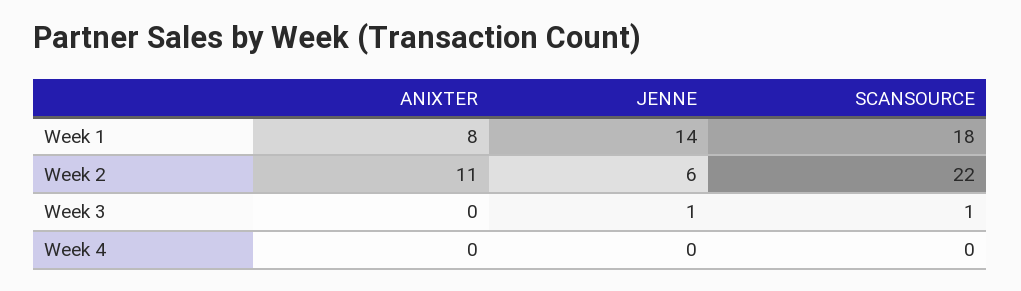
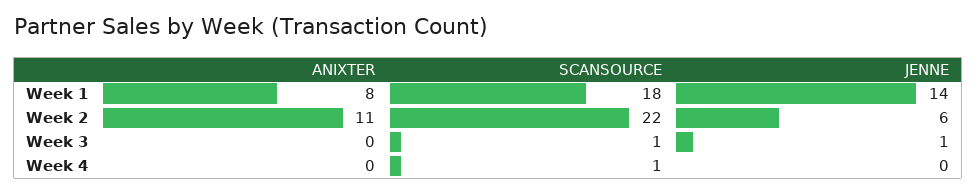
SCANSOURCE, Week 4: 0 -> 1

